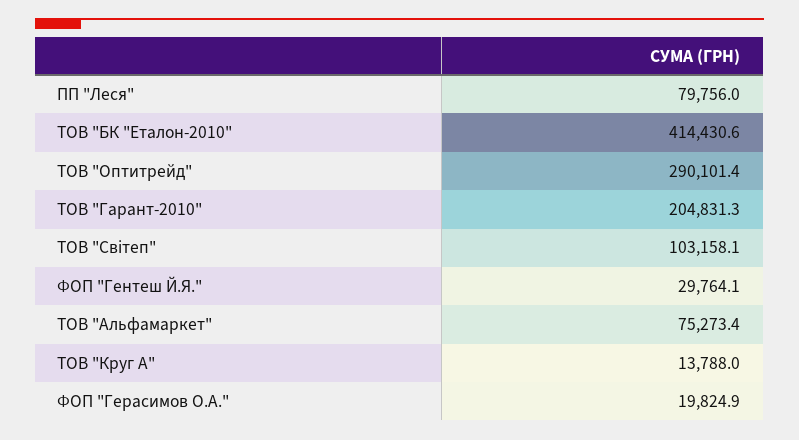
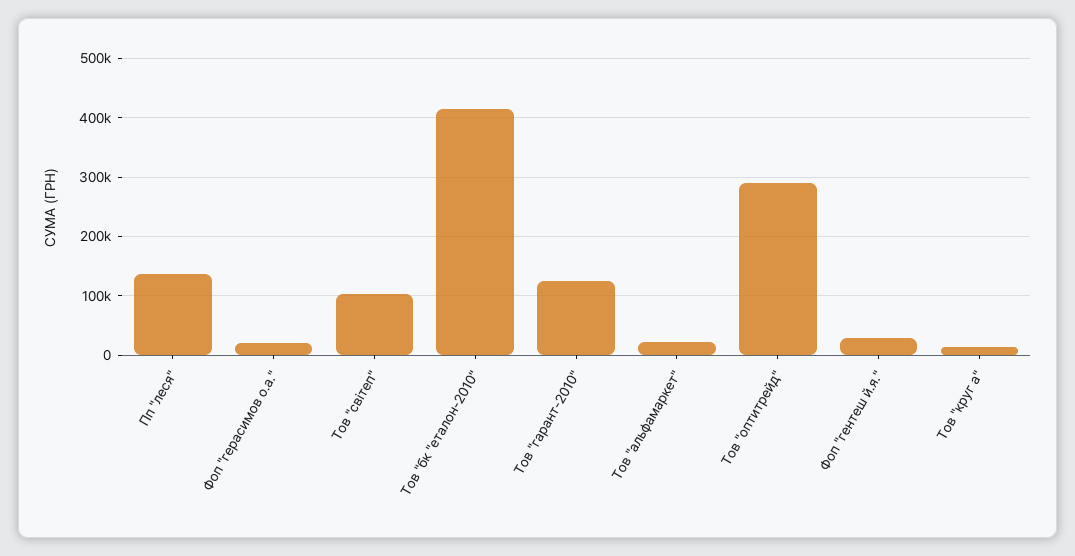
ПП "Леся": 79756 -> 140000
ТОВ "Гарант-2010": 204831.3 -> 120000
ТОВ "Альфамаркет": 75273.4 -> 20000

